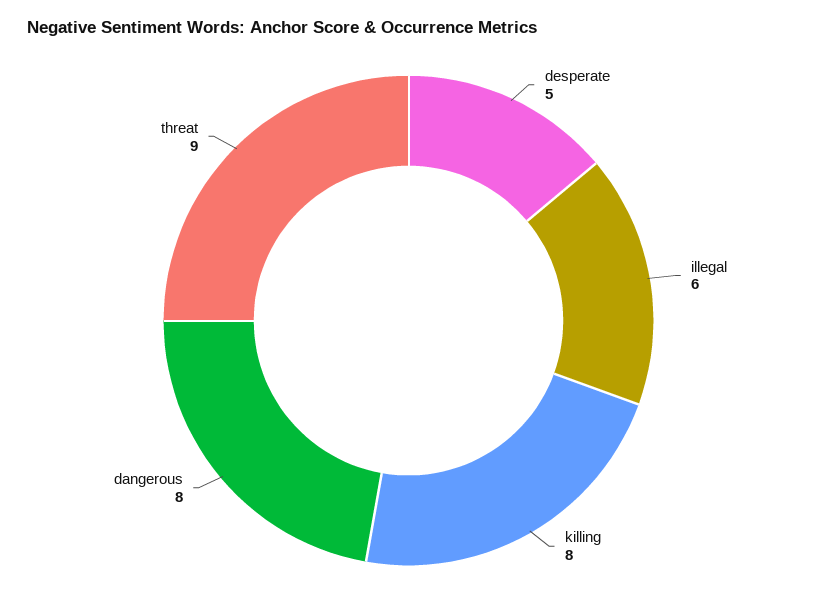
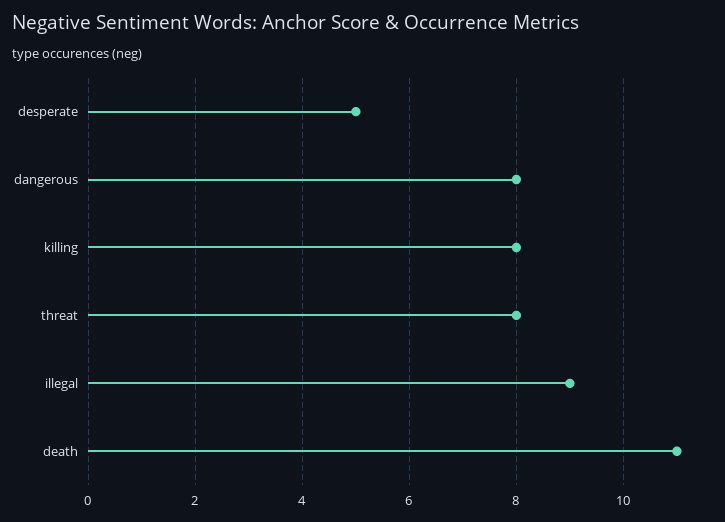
illegal: 6 -> 9
threat: 9 -> 8
death: none -> 11

